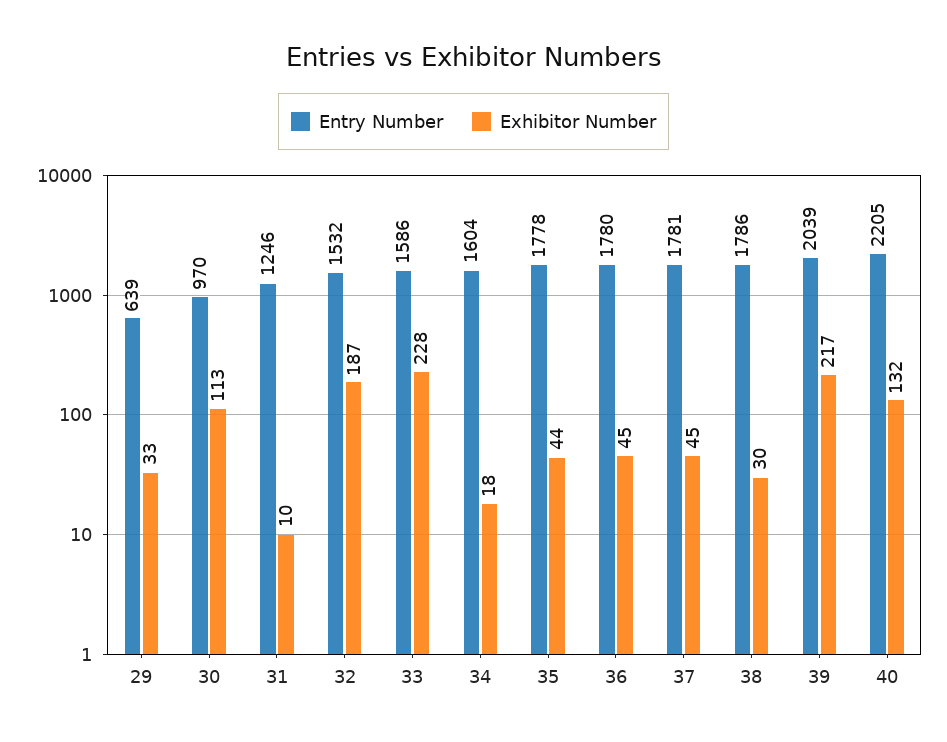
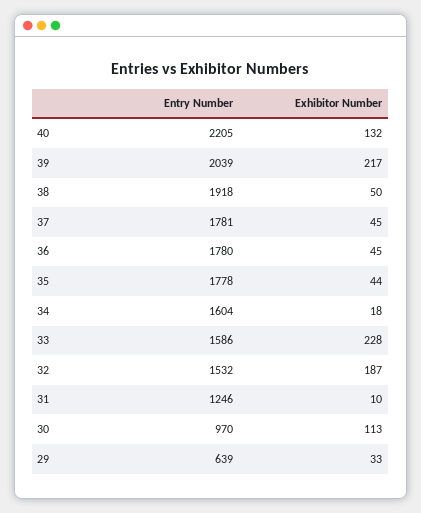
Entry Number, 38: 1786 -> 1918
Exhibitor Number, 38: 30 -> 50

